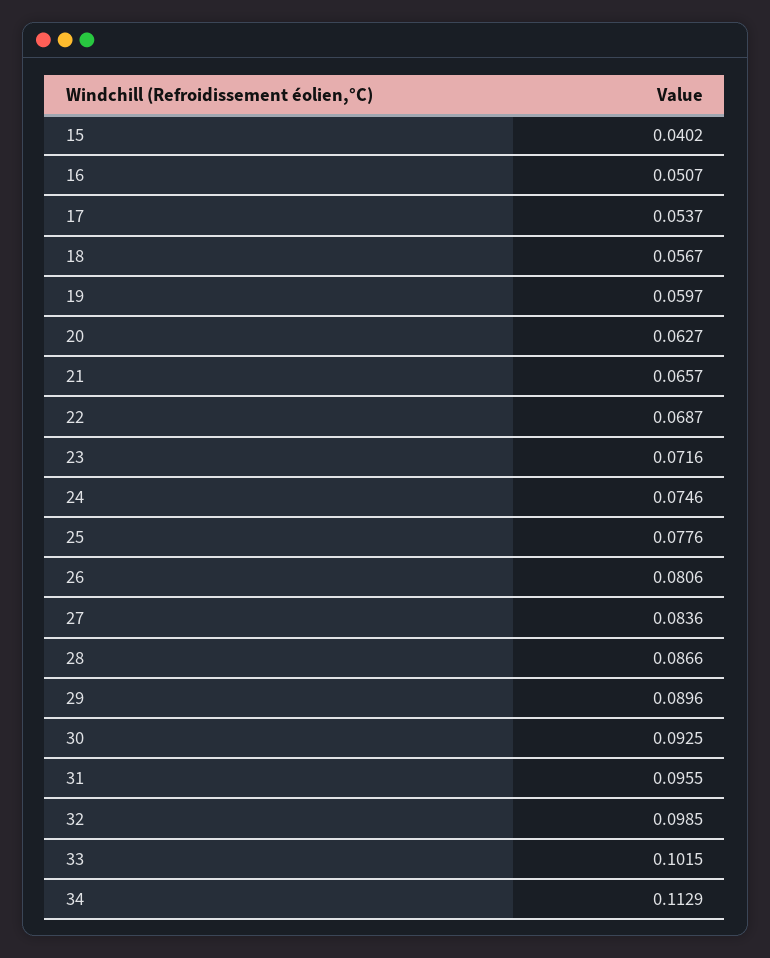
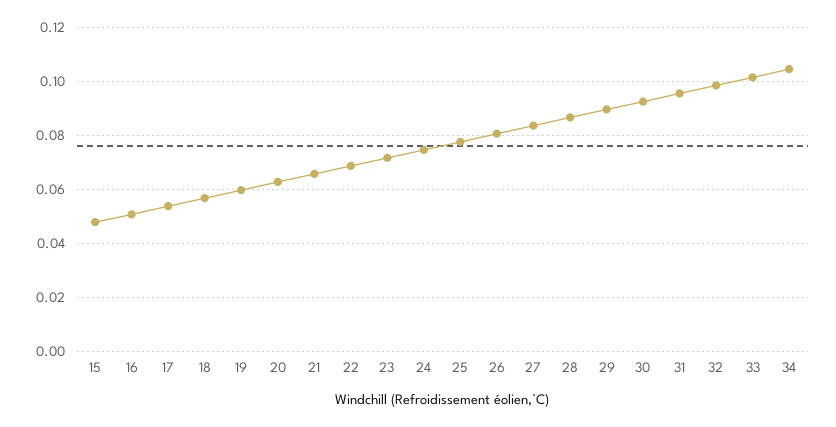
15: 0.0402 -> 0.0475
34: 0.1129 -> 0.105

